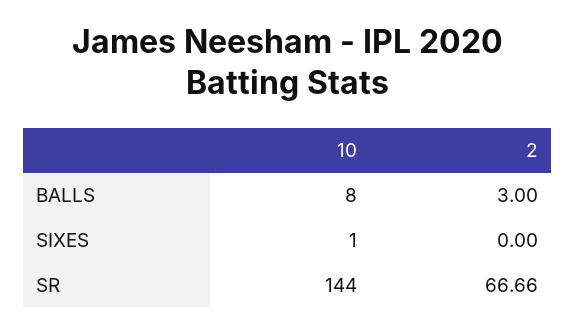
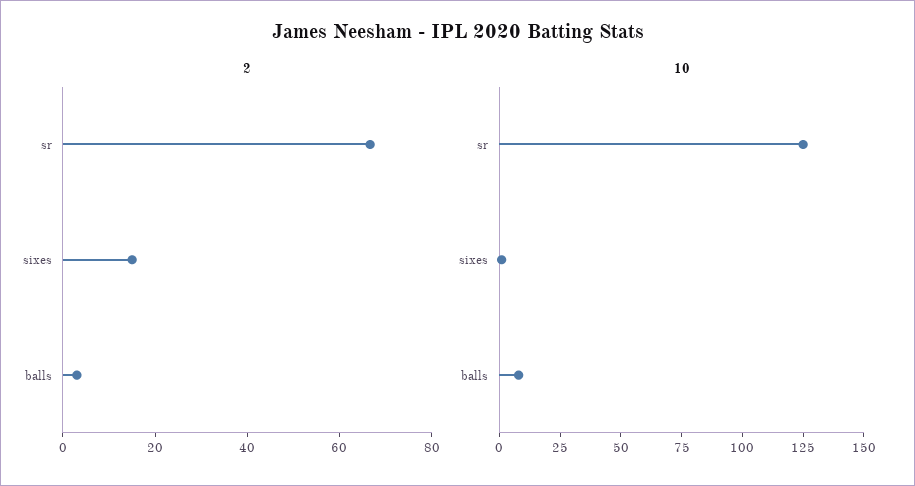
2, SIXES: 0 -> 15
10, SR: 144 -> 125

